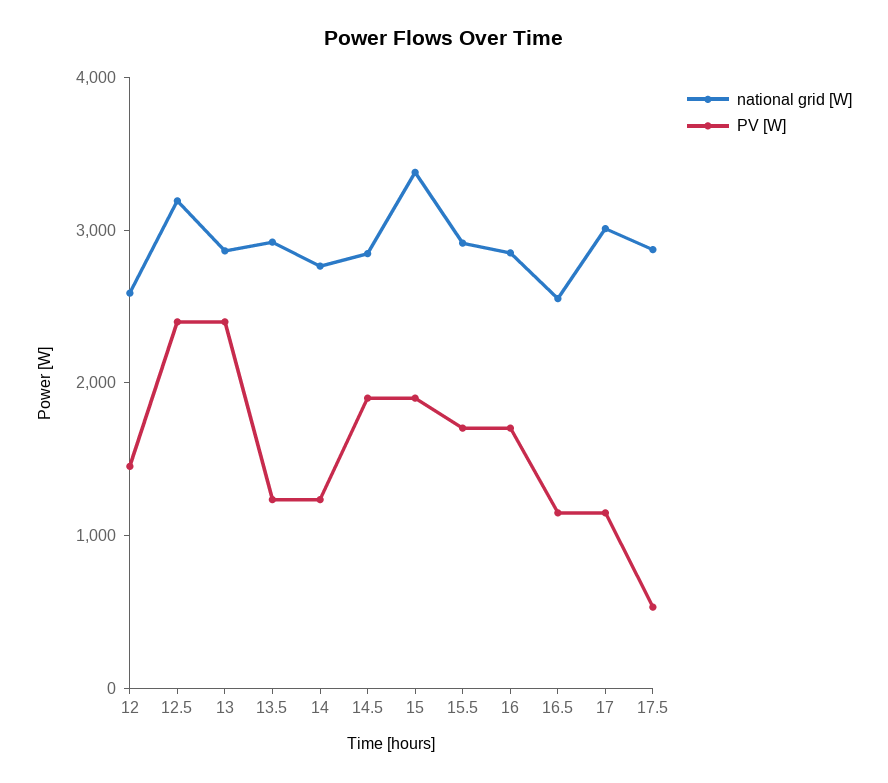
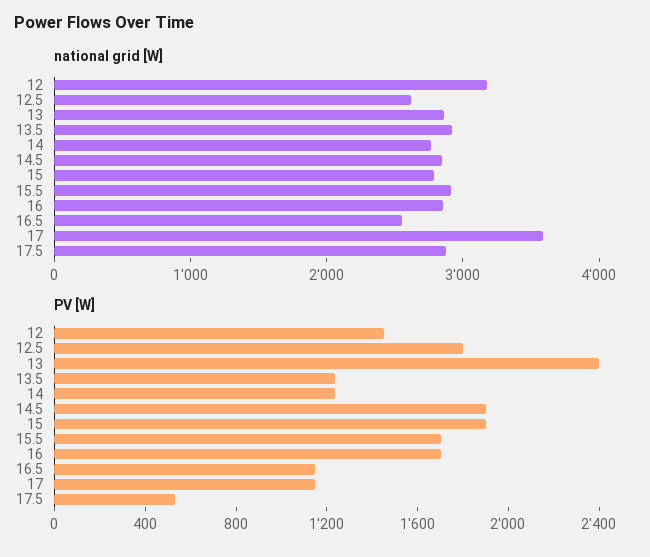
national grid [W], 12: 2600 -> 3200
national grid [W], 12.5: 3200 -> 2600
PV [W], 12.5: 2400 -> 1800
national grid [W], 15: 3400 -> 2800
national grid [W], 17: 3000 -> 3600

